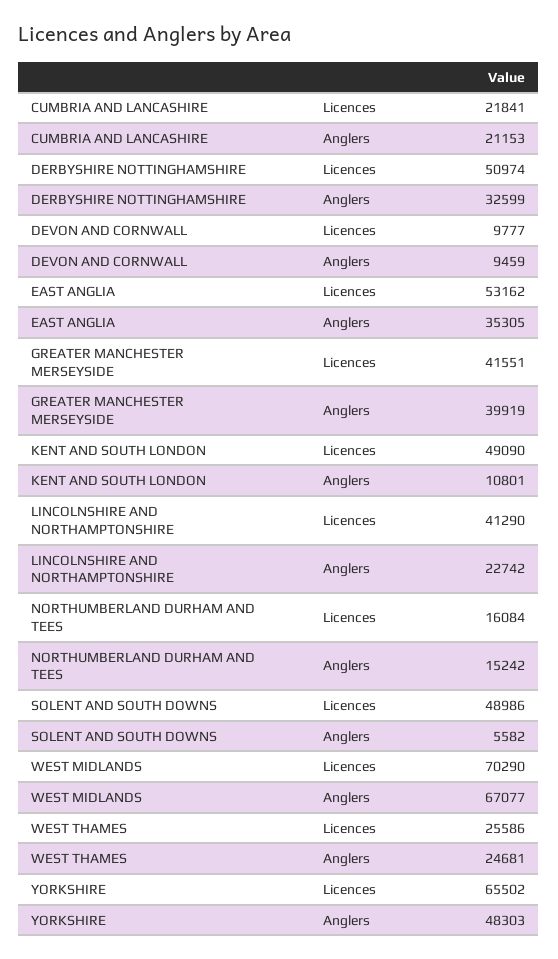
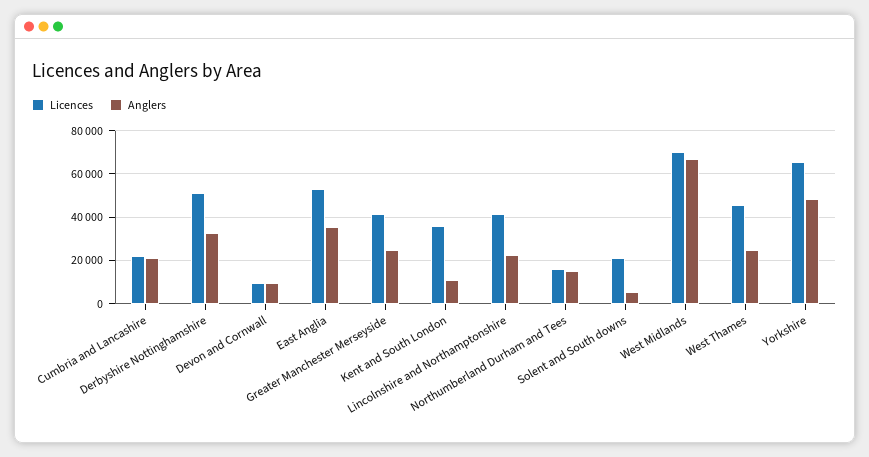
Anglers, GREATER MANCHESTER MERSEYSIDE: 39919 -> 25000
Licences, KENT AND SOUTH LONDON: 49090 -> 35000
Licences, SOLENT AND SOUTH DOWNS: 48986 -> 20000
Licences, WEST THAMES: 25586 -> 45000

